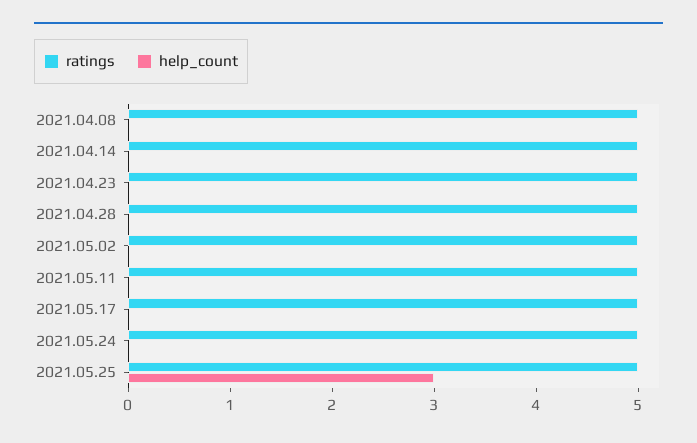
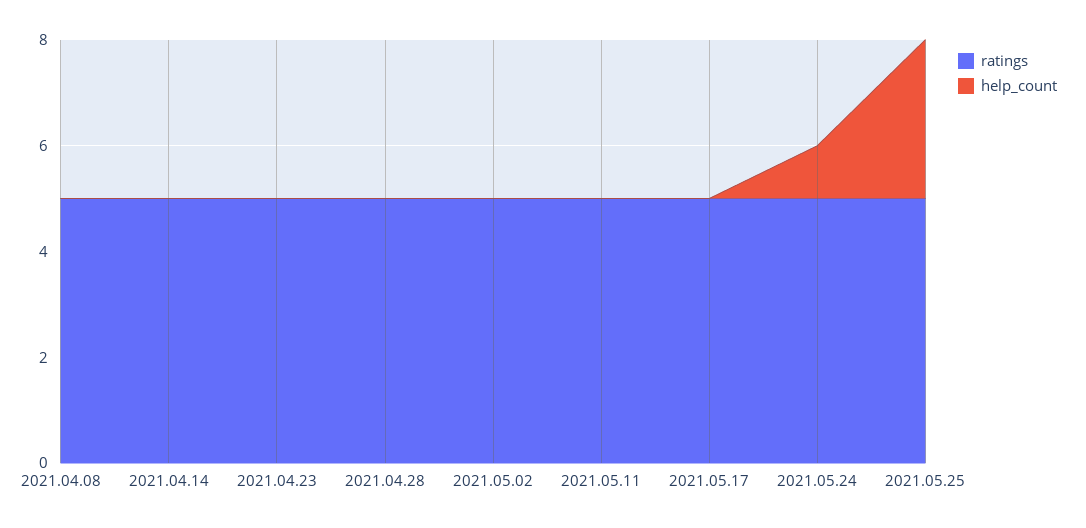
help_count, 2021.05.24: 0 -> 1

